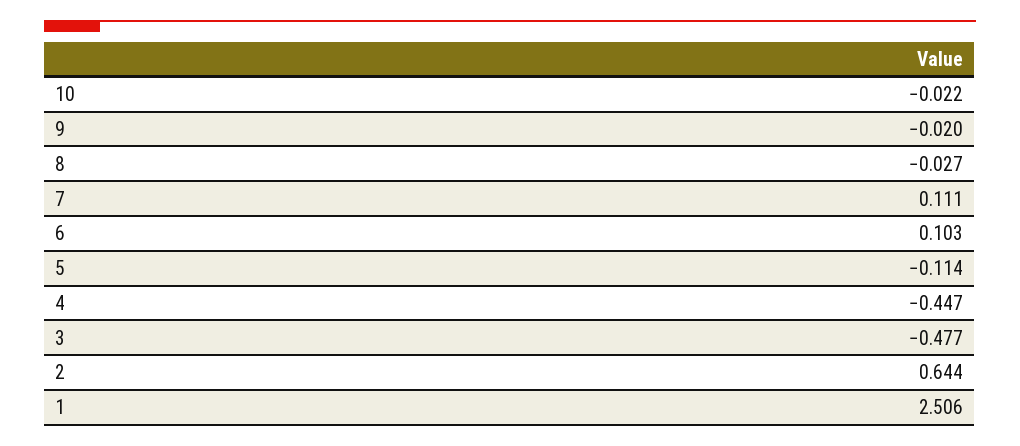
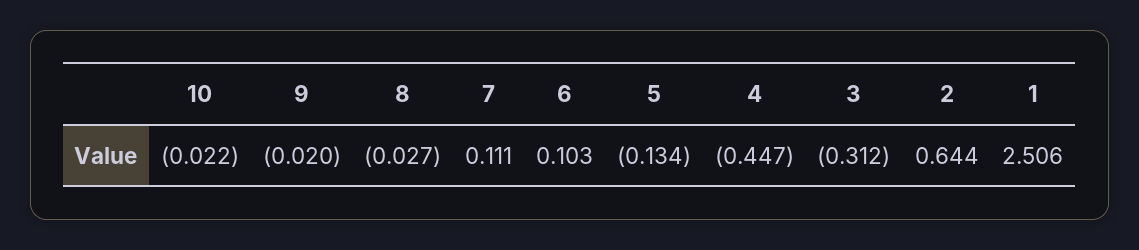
5: -0.114 -> -0.134
3: -0.477 -> -0.312

